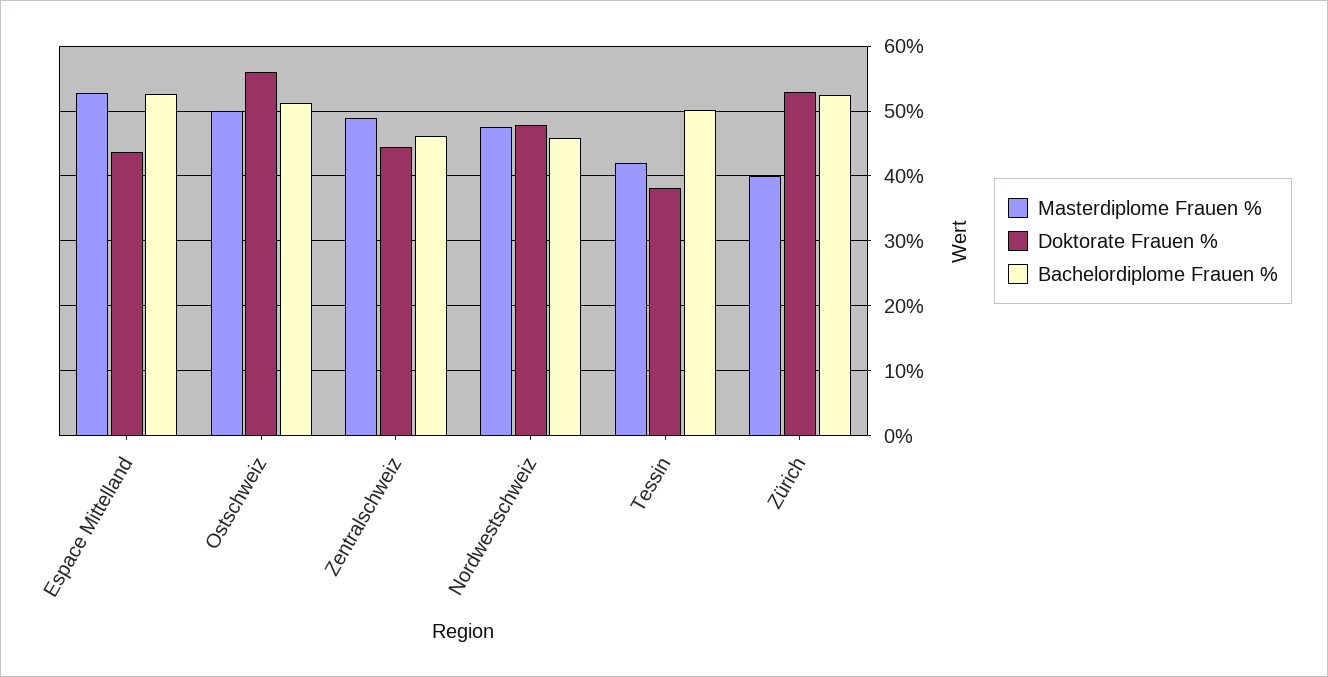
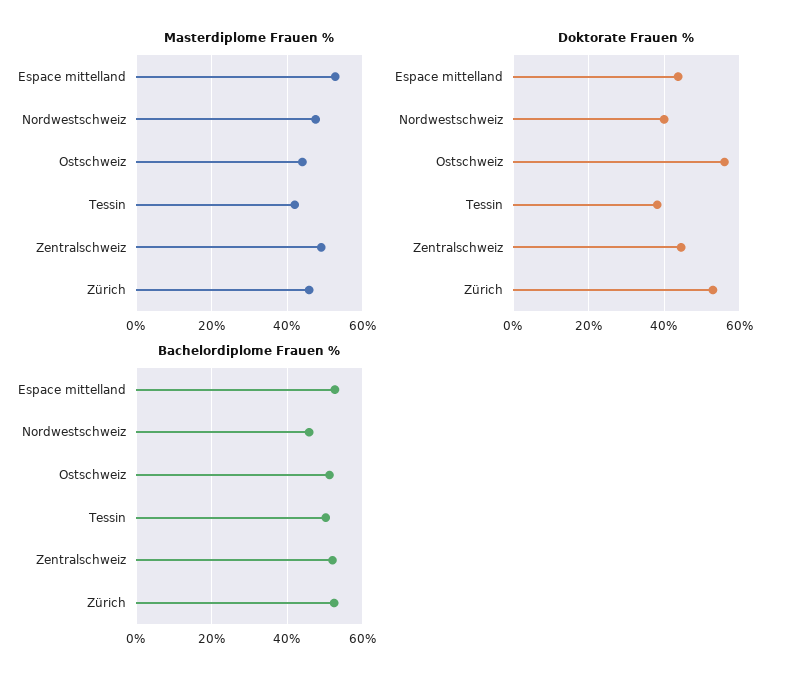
Masterdiplome Frauen %, Ostschweiz: 50 -> 44
Bachelordiplome Frauen %, Zentralschweiz: 46 -> 52
Doktorate Frauen %, Nordwestschweiz: 48 -> 40
Masterdiplome Frauen %, Zürich: 40 -> 46

